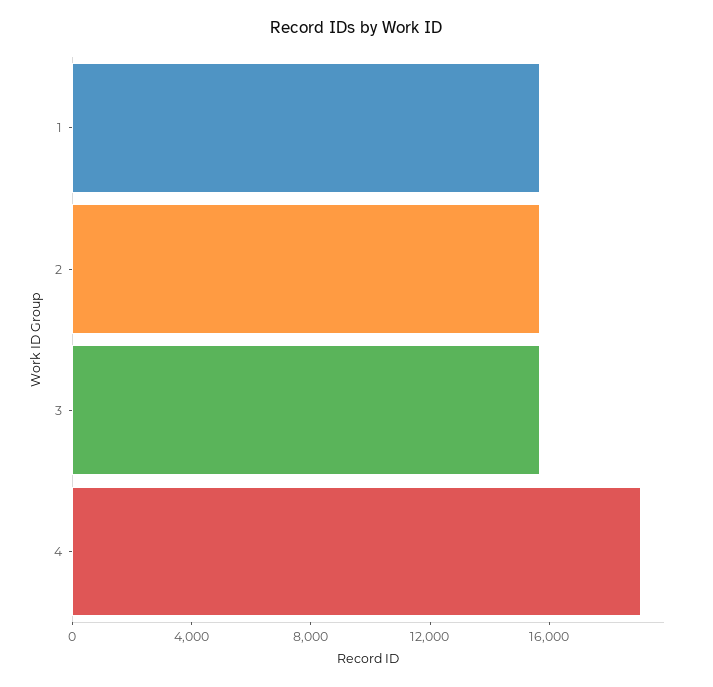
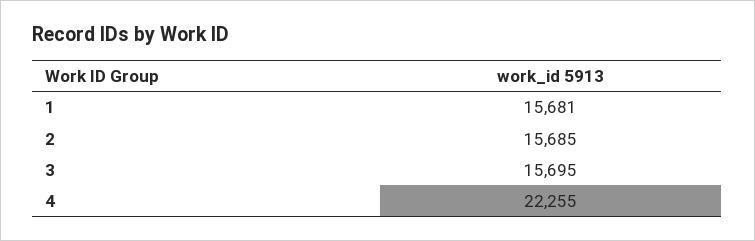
4: 19000 -> 22255

